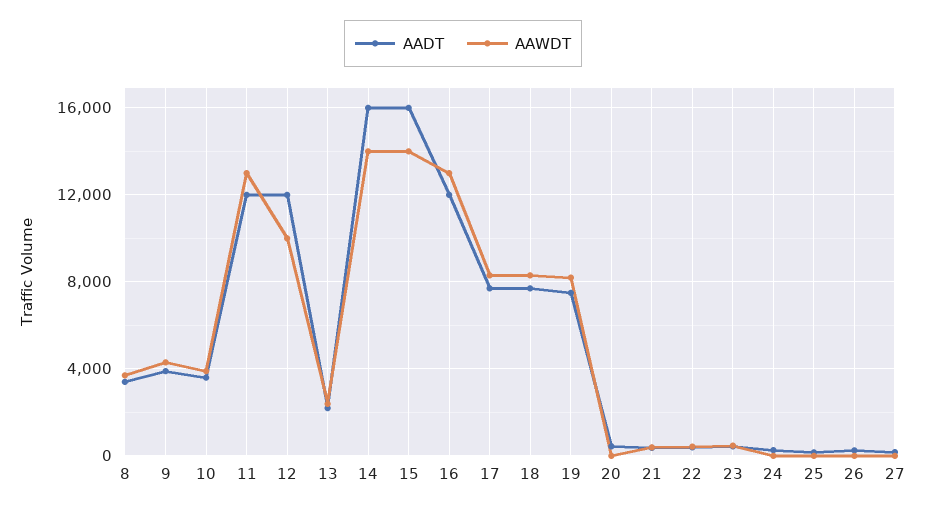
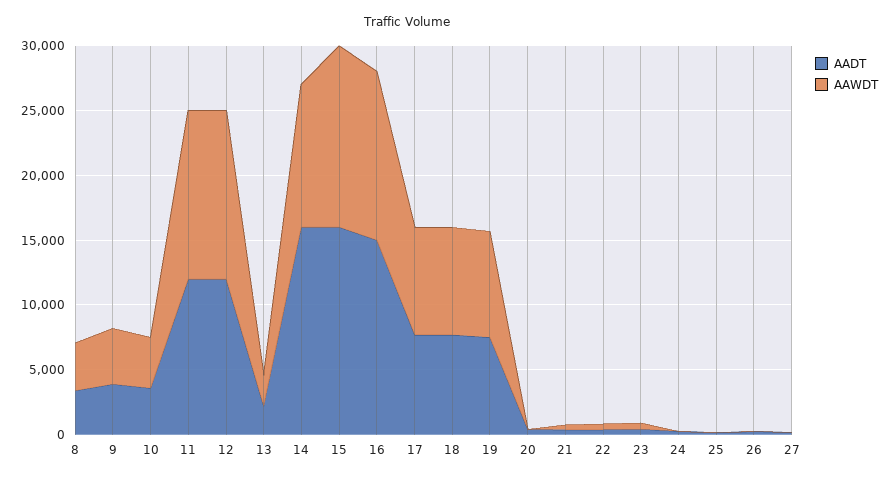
AAWDT, 12: 10000 -> 13000
AAWDT, 14: 14000 -> 11000
AADT, 16: 12000 -> 15000

